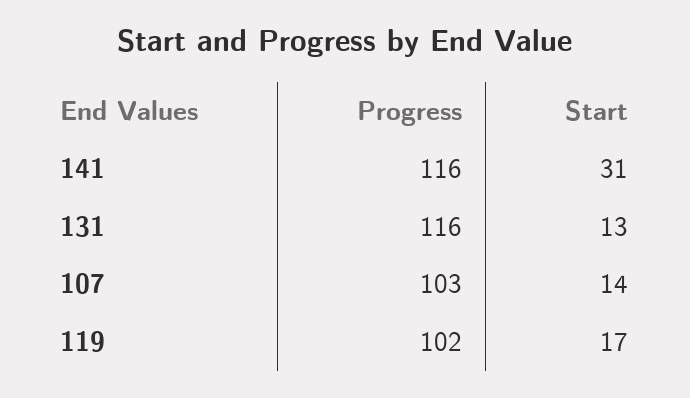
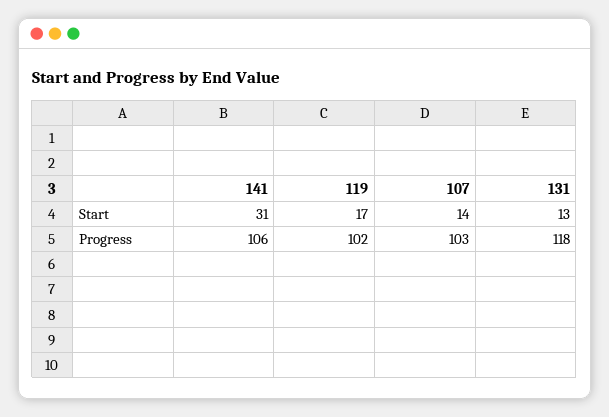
Progress, 141: 116 -> 106
Progress, 131: 116 -> 118

